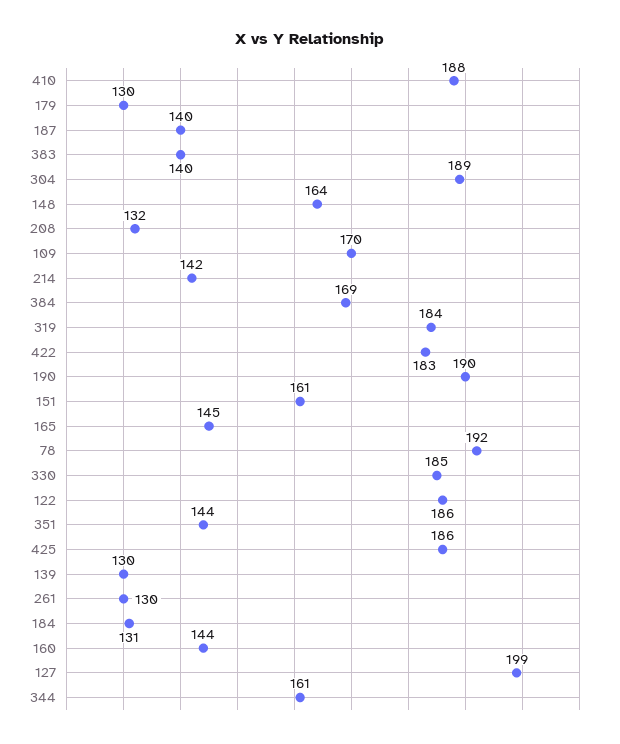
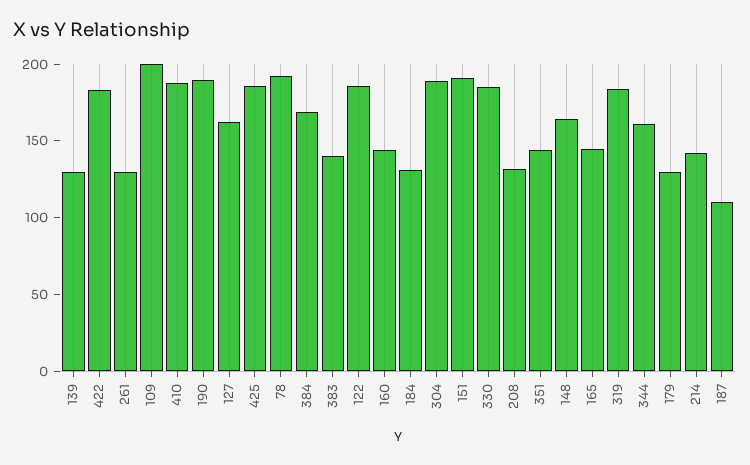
187: 140 -> 110
109: 170 -> 200
151: 161 -> 190
127: 199 -> 160

